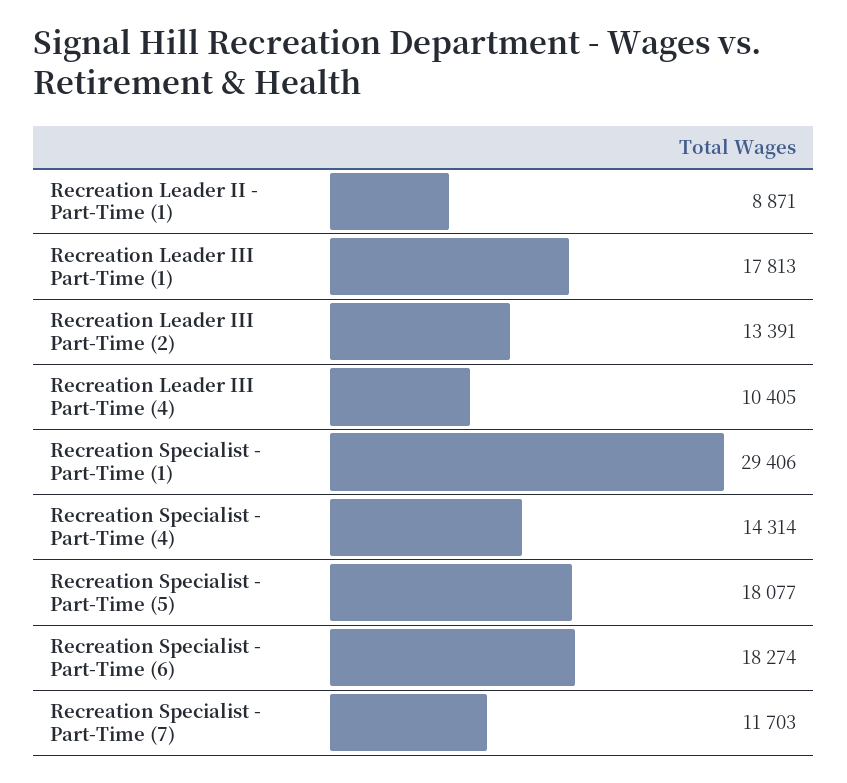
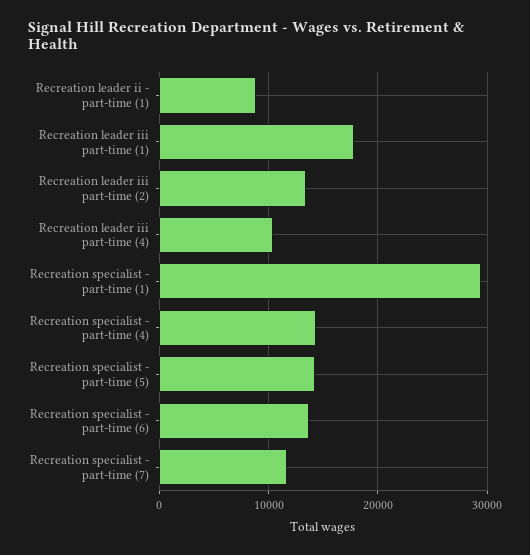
Recreation Specialist - Part-Time (5): 18077 -> 14000
Recreation Specialist - Part-Time (6): 18274 -> 14000

